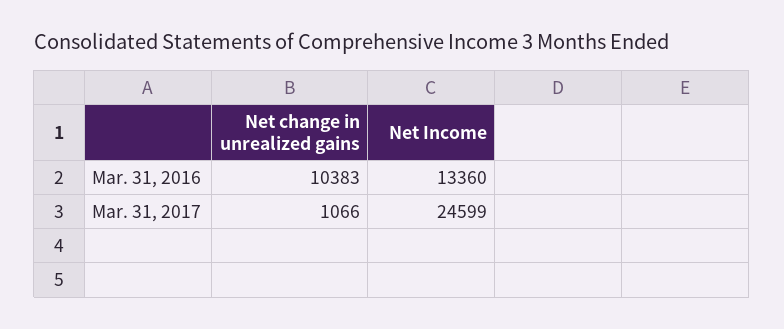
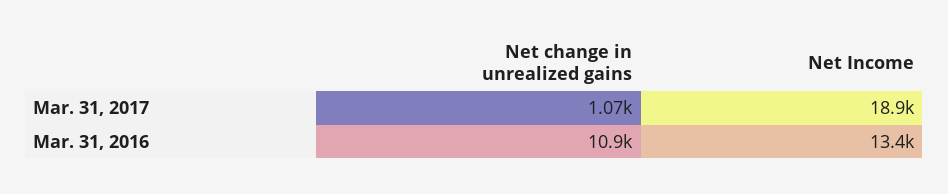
Net change in unrealized gains, Mar. 31, 2016: 10383 -> 10900
Net Income, Mar. 31, 2017: 24599 -> 18900

